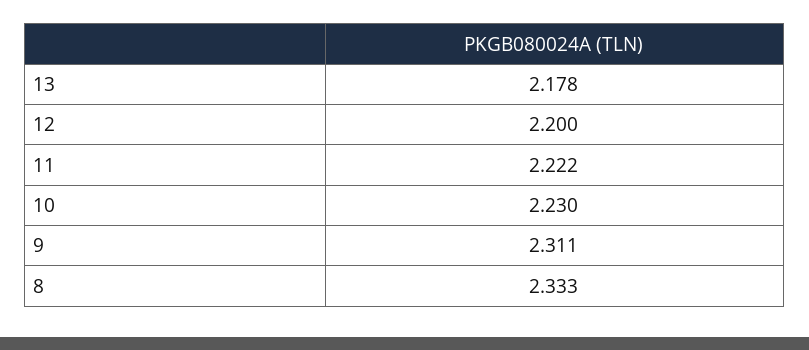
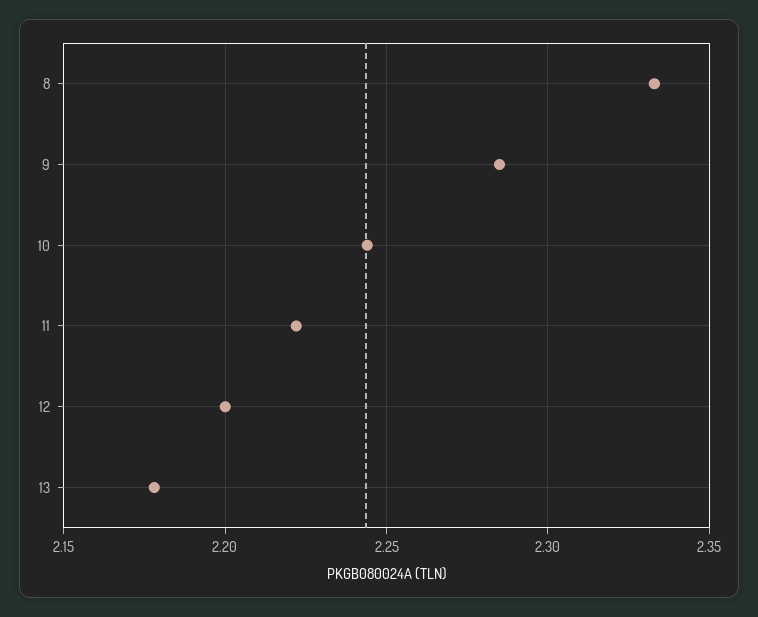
10: 2.23 -> 2.245
9: 2.311 -> 2.285

